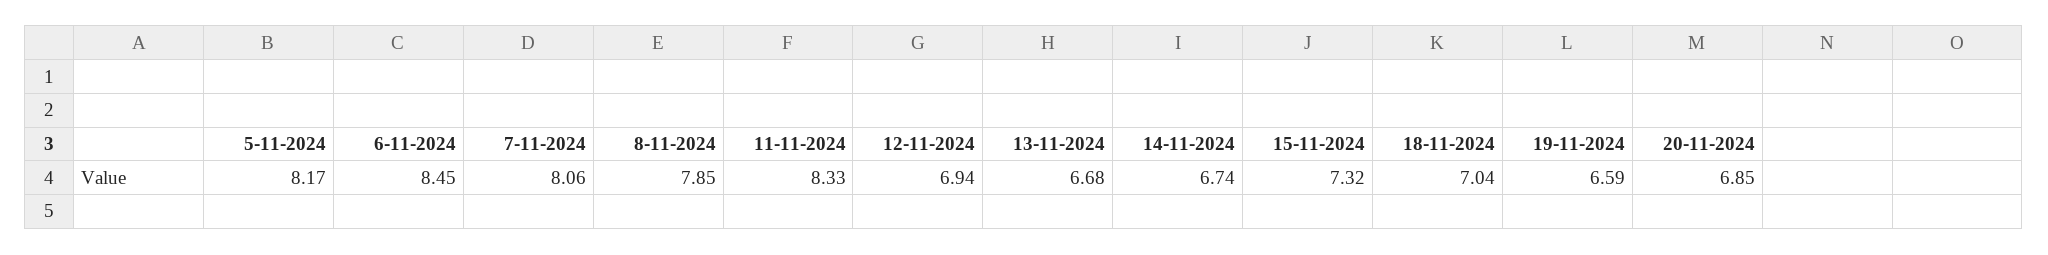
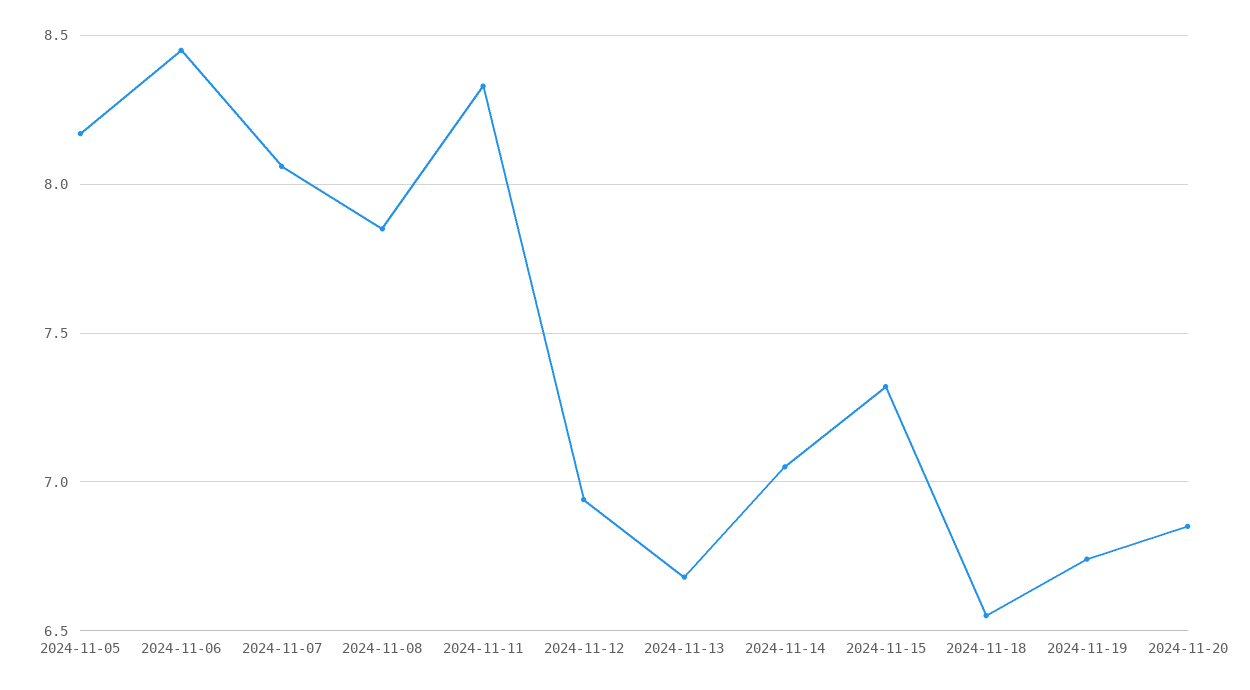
14-11-2024: 6.74 -> 7.05
18-11-2024: 7.04 -> 6.55
19-11-2024: 6.59 -> 6.75

